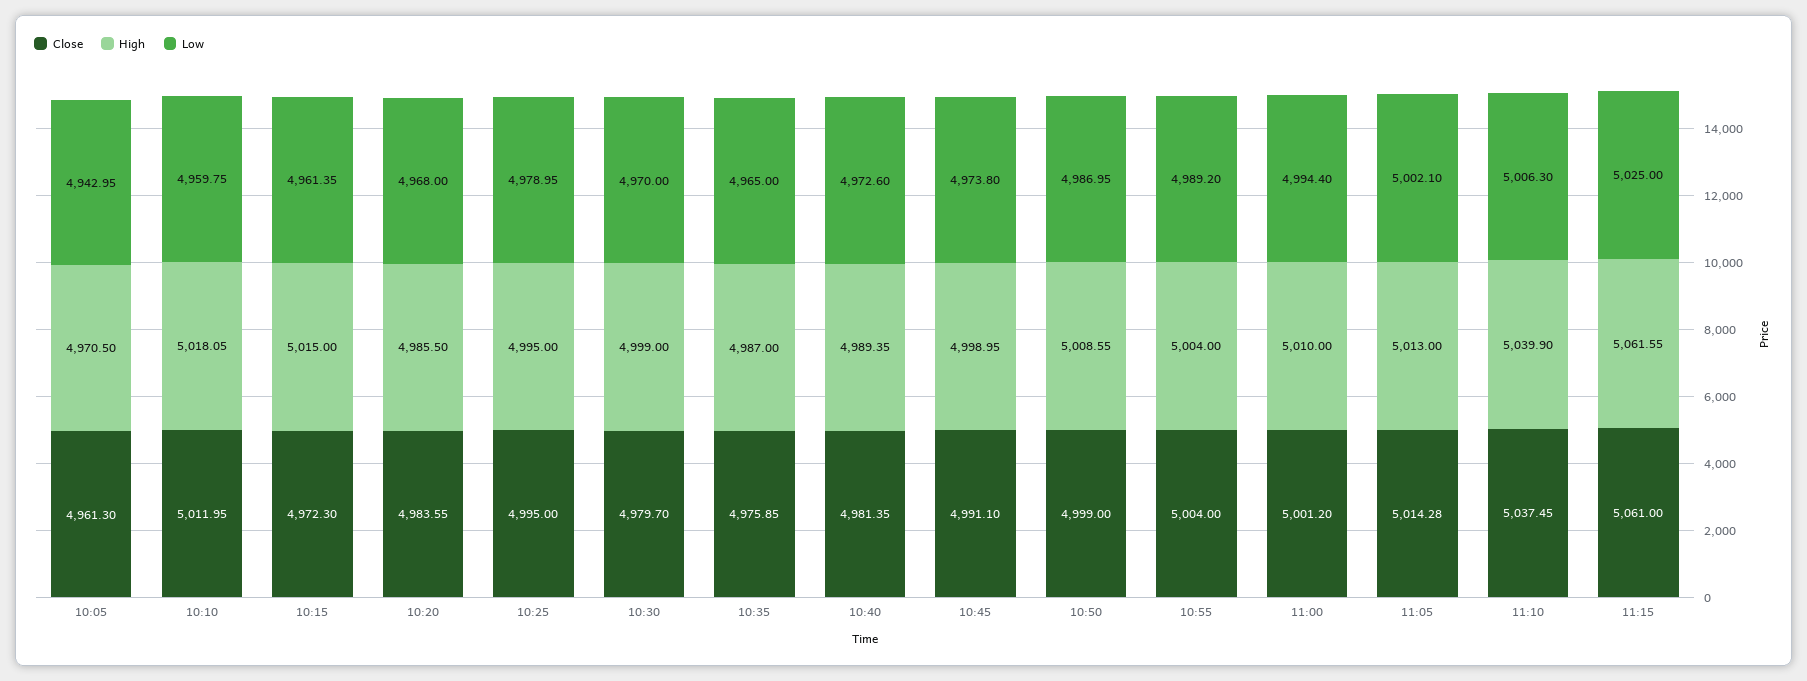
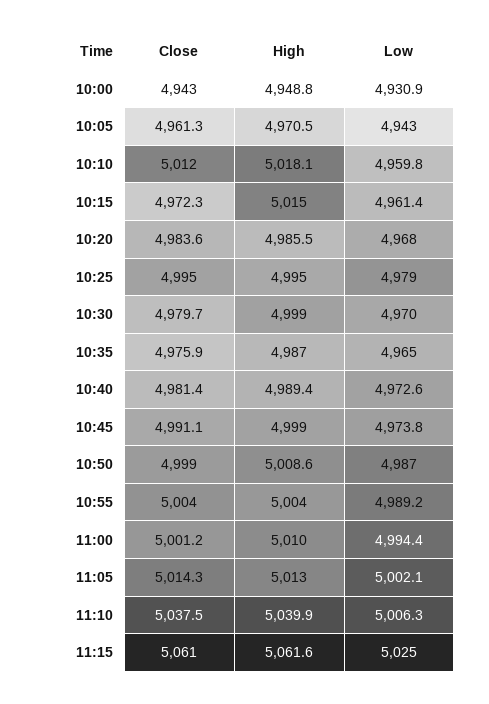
Close, 10:00: none -> 4943
High, 10:00: none -> 4948.8
Low, 10:00: none -> 4930.9

